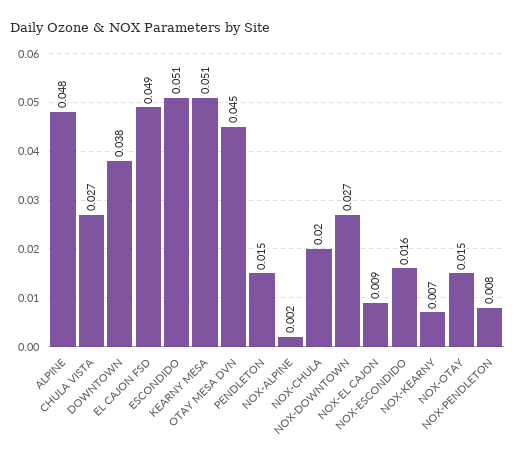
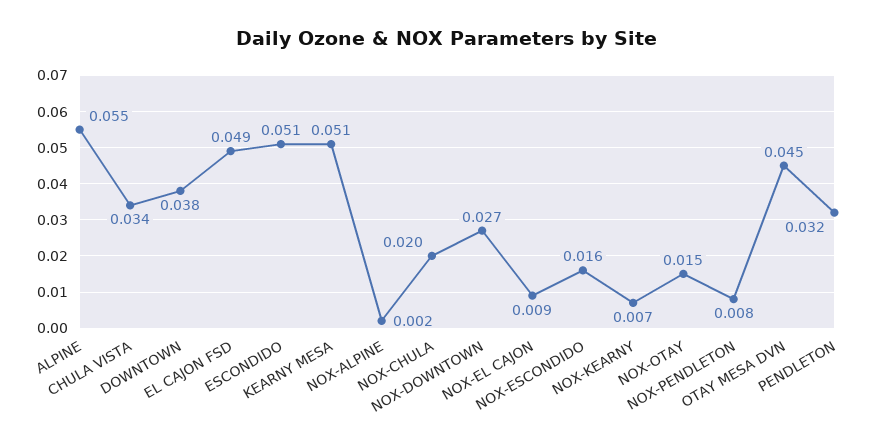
ALPINE: 0.048 -> 0.055
CHULA VISTA: 0.027 -> 0.034
PENDLETON: 0.015 -> 0.032

